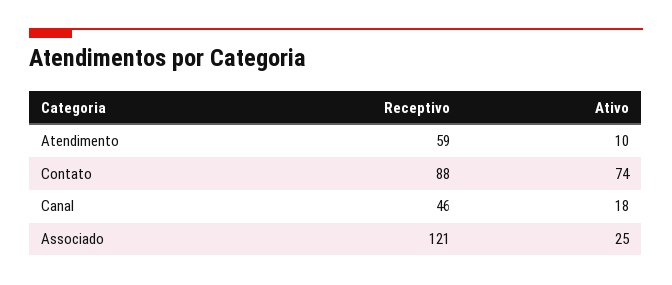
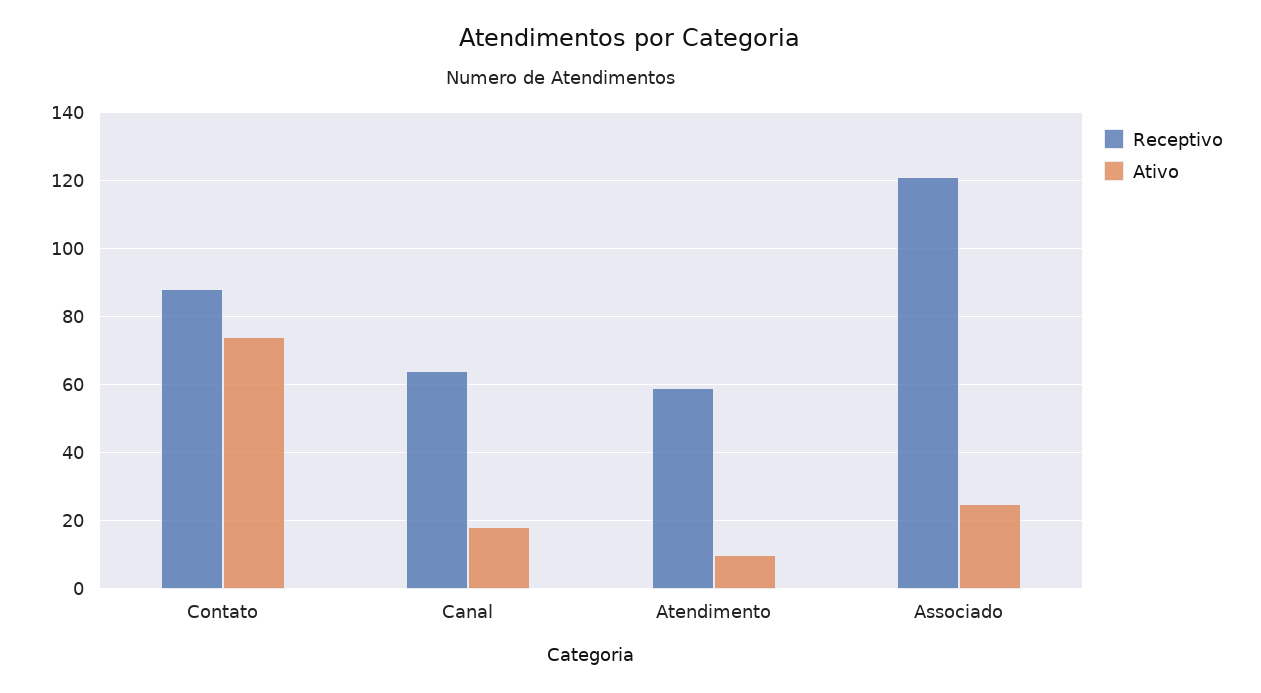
Receptivo, Canal: 46 -> 65

